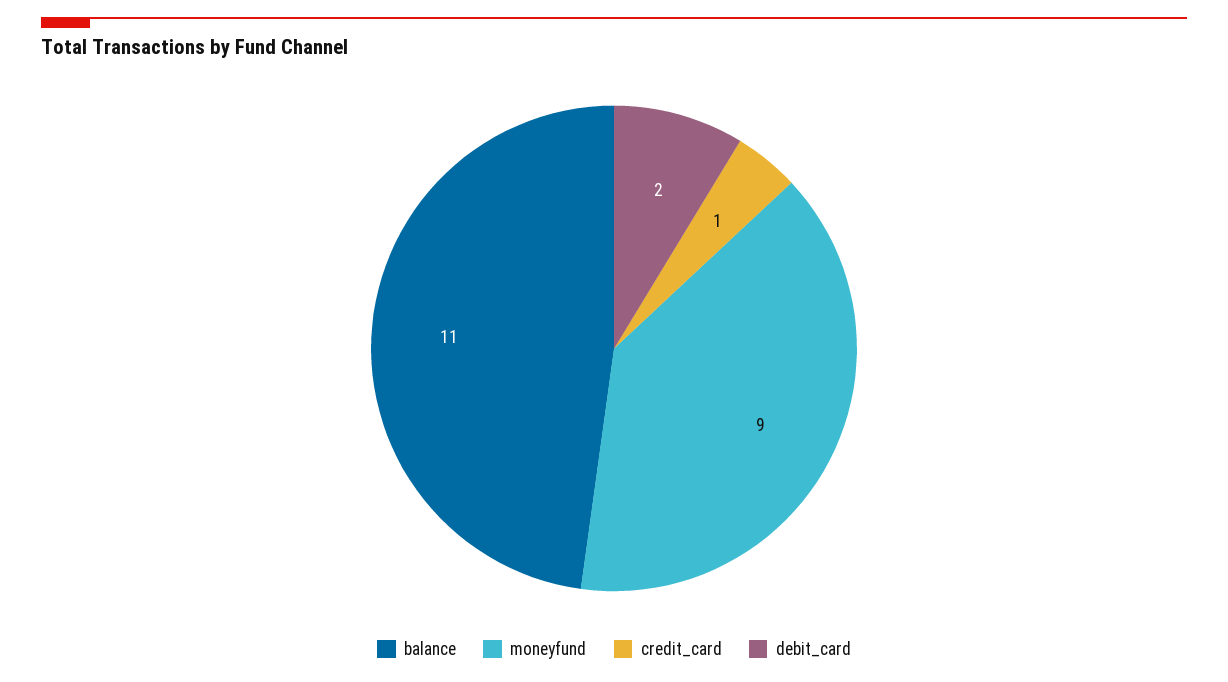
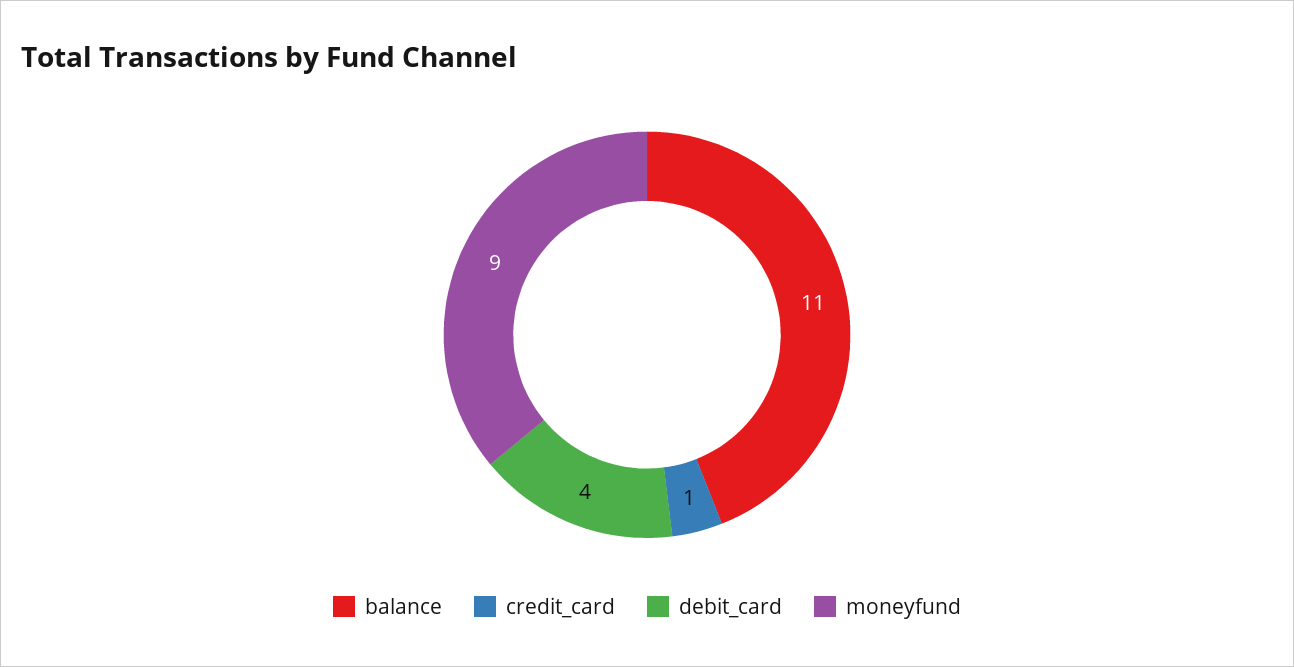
debit_card: 2 -> 4

